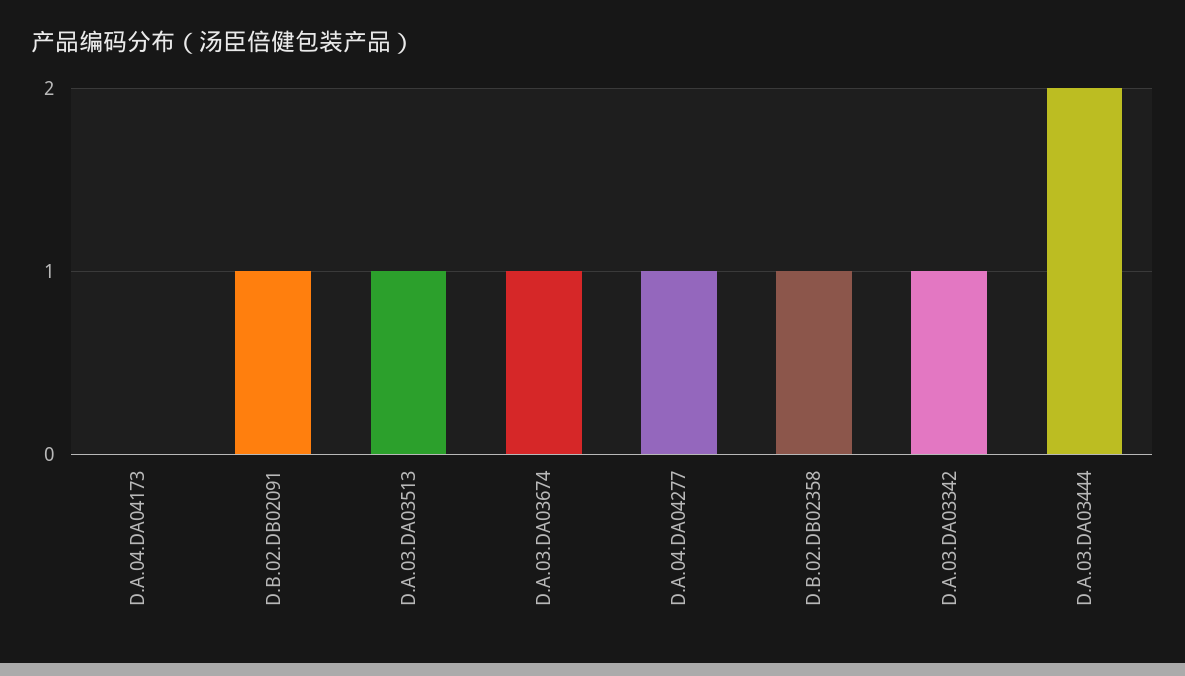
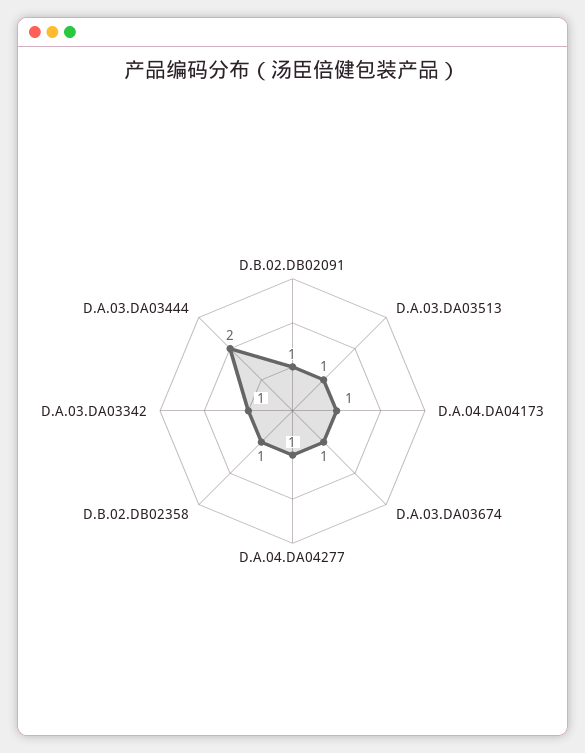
D.A.04.DA04173: 0 -> 1

